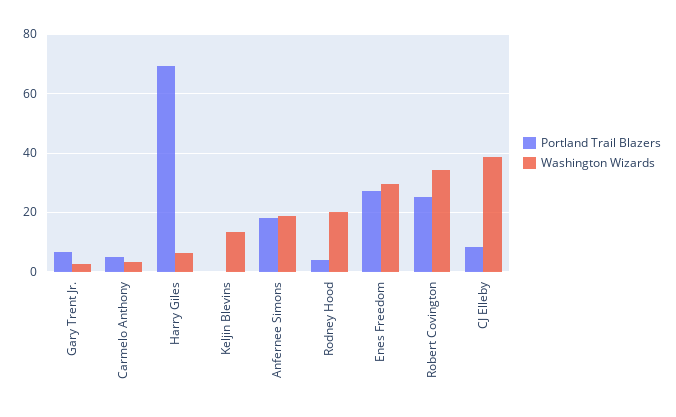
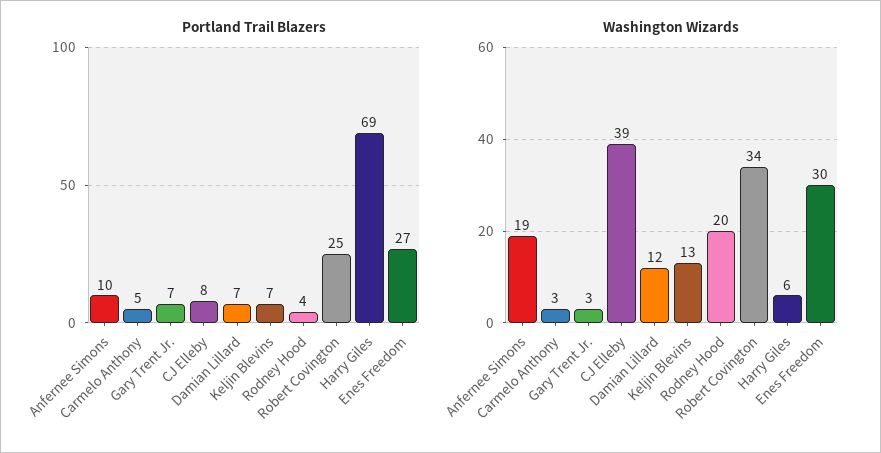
Portland Trail Blazers, Keljin Blevins: 0 -> 7
Portland Trail Blazers, Anfernee Simons: 17.5 -> 10
Portland Trail Blazers, Damian Lillard: none -> 7
Washington Wizards, Damian Lillard: none -> 12

